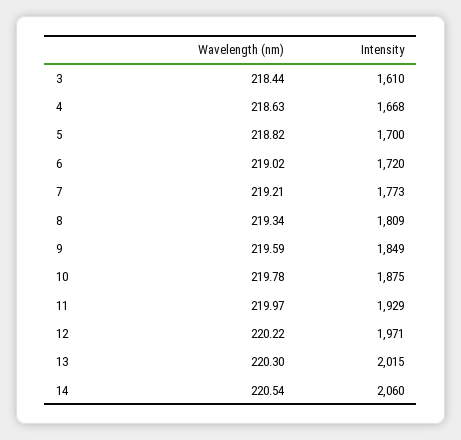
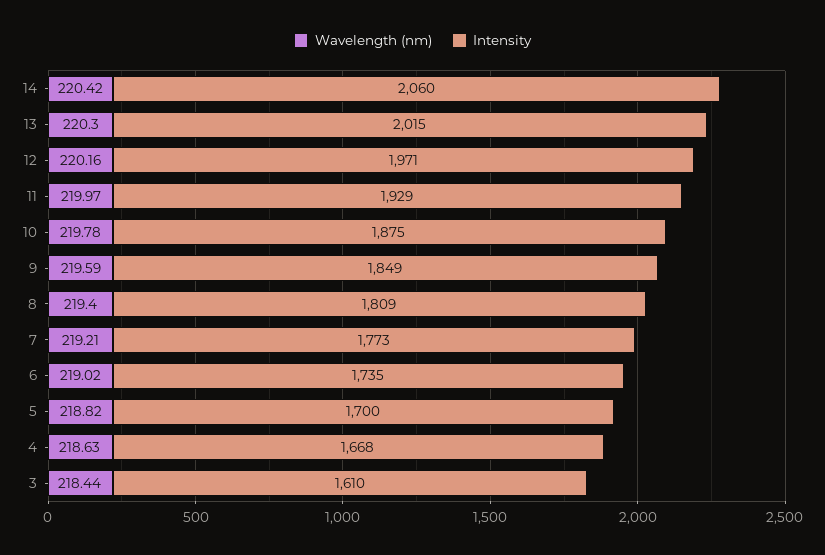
Intensity, 6: 1720 -> 1735
Wavelength (nm), 8: 219.34 -> 219.4
Wavelength (nm), 12: 220.22 -> 220.16
Wavelength (nm), 14: 220.54 -> 220.42

